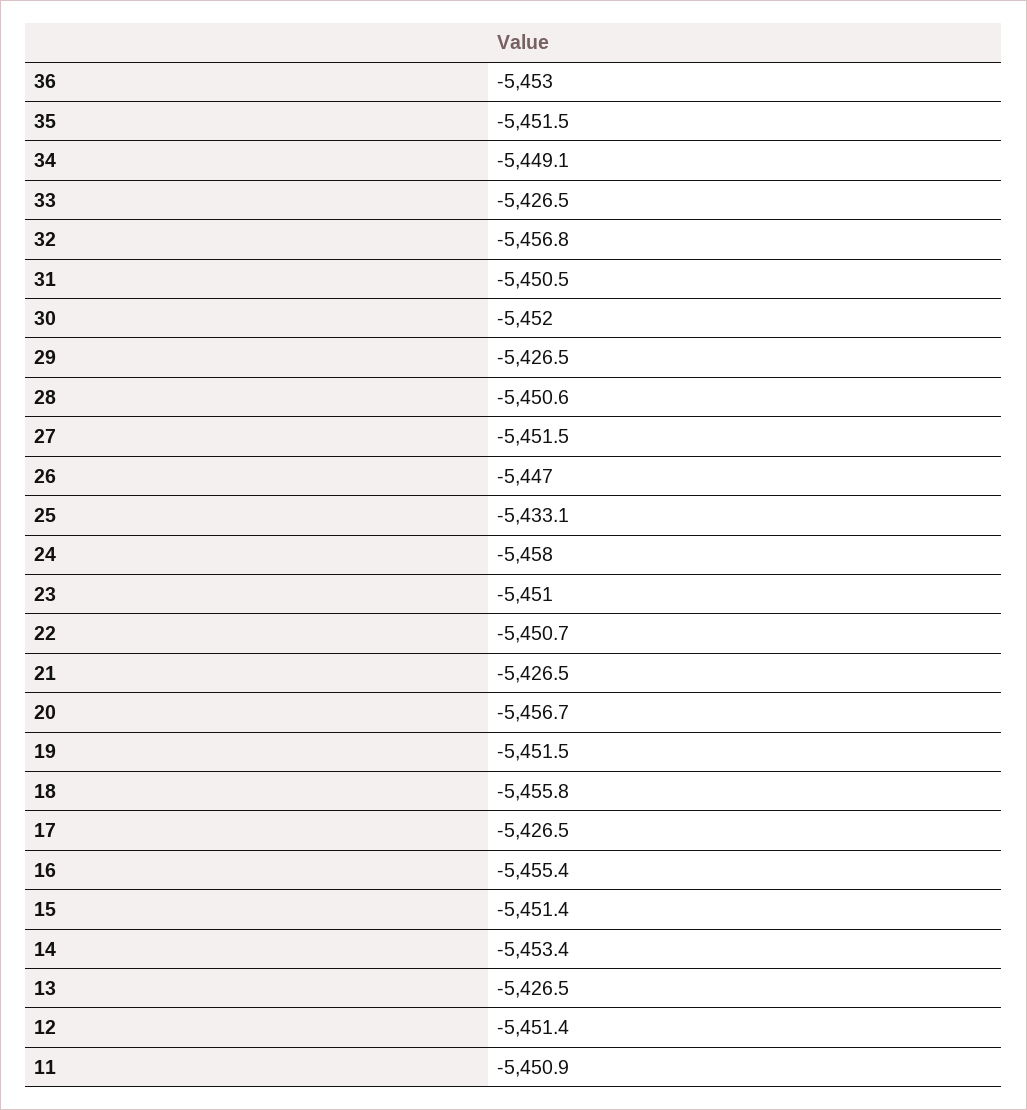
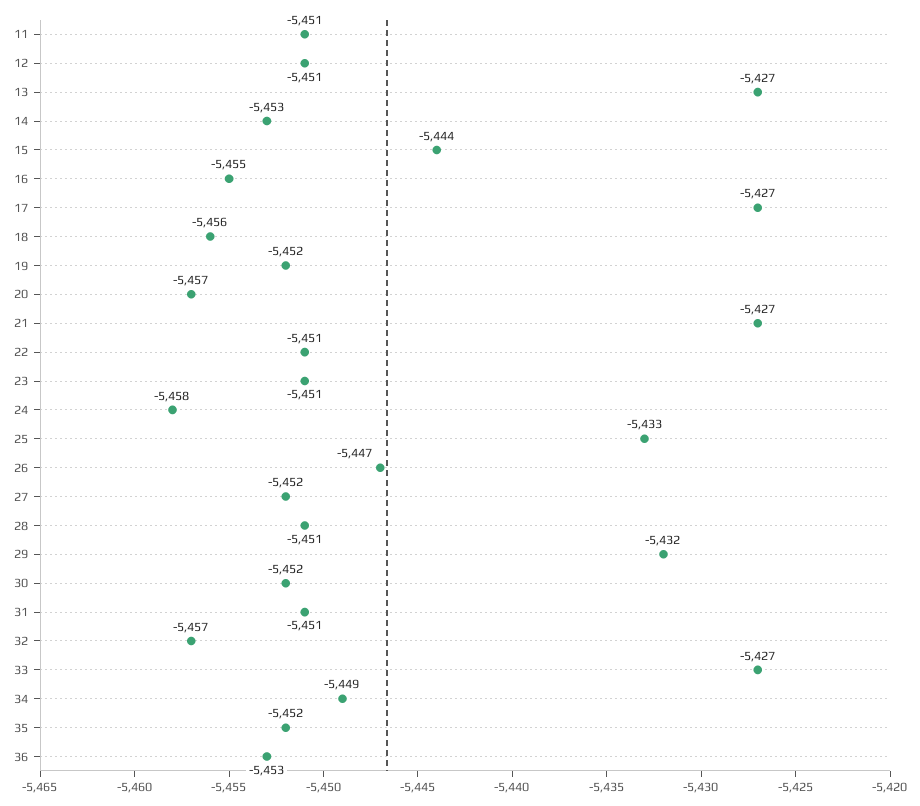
29: -5426.5 -> -5432
15: -5451.4 -> -5444

